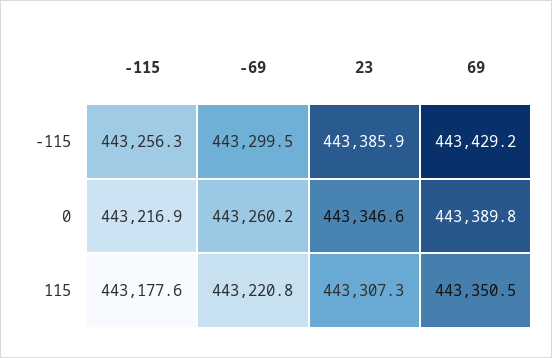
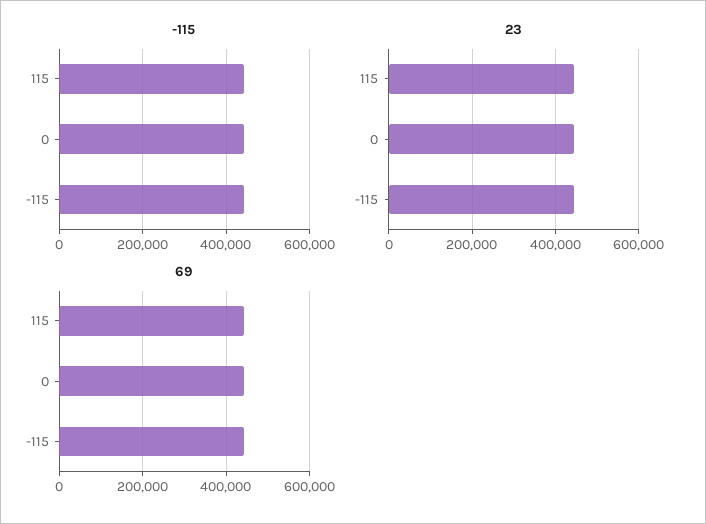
-69, -115: 443299.5 -> none
-69, 0: 443260.2 -> none
-69, 115: 443220.8 -> none

